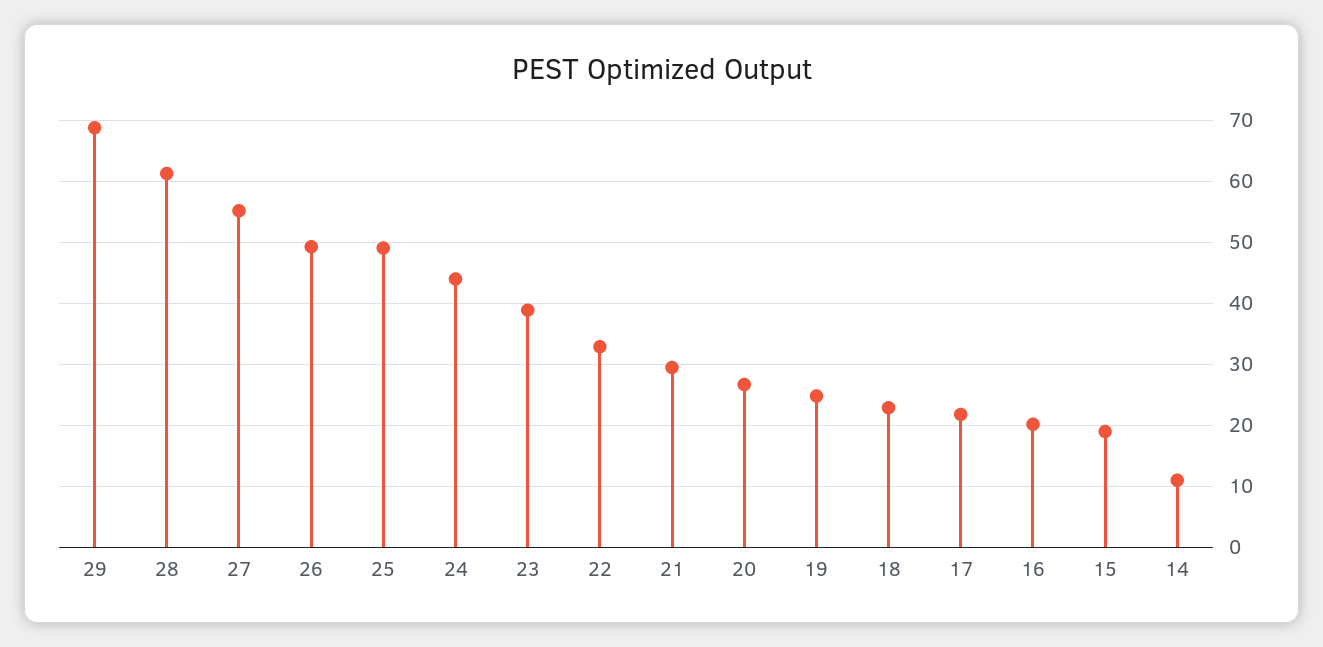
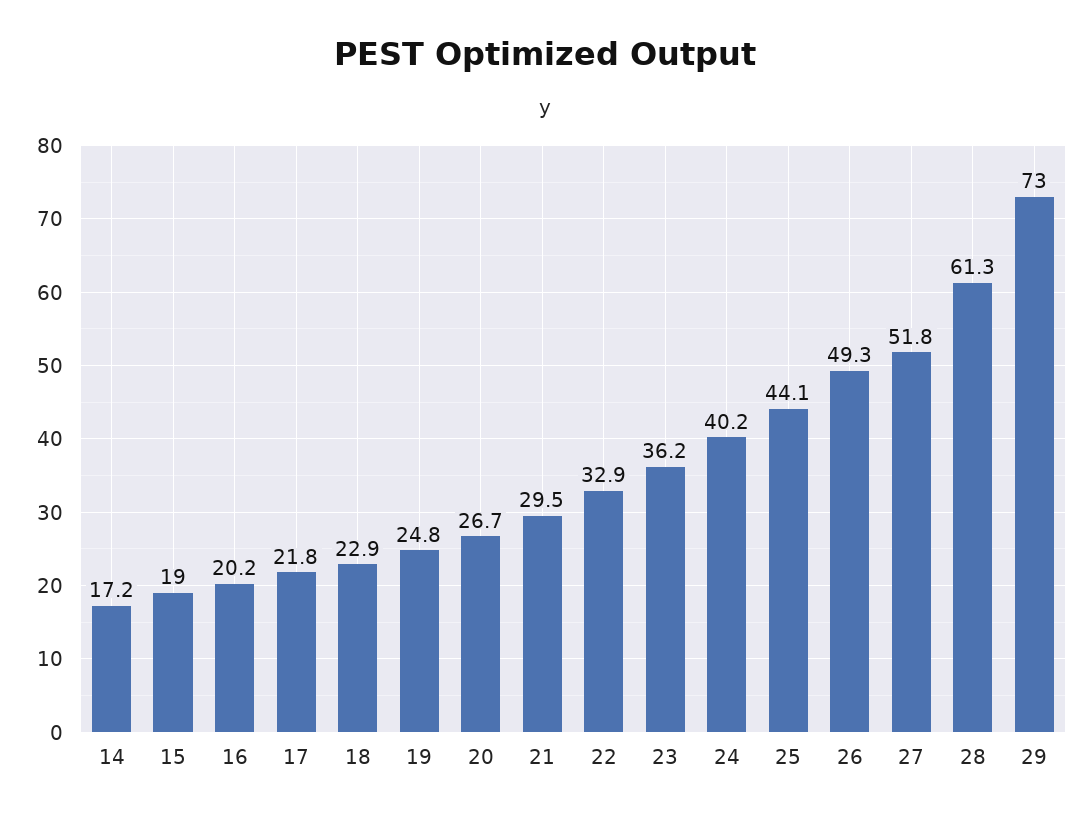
29: 69 -> 73
27: 55 -> 51.8
25: 49 -> 44.1
24: 44 -> 40.2
23: 39 -> 36.2
14: 11 -> 17.2

